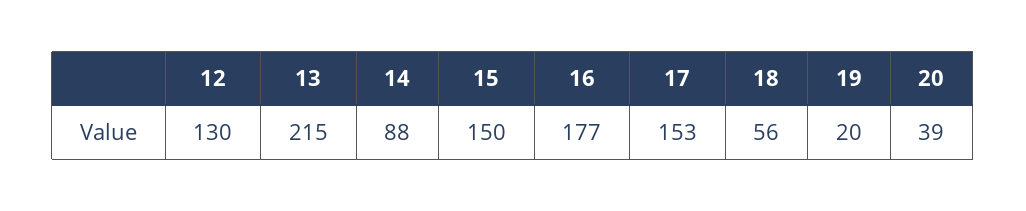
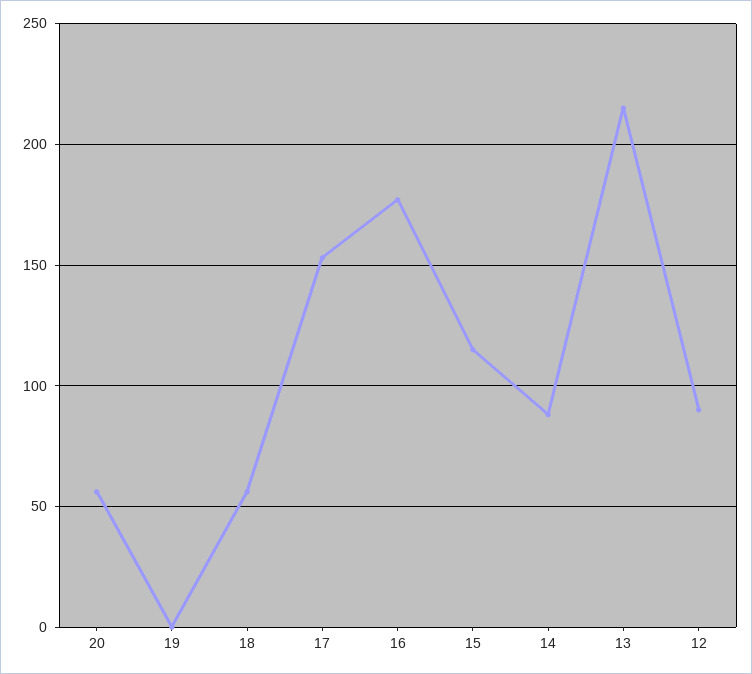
12: 130 -> 90
15: 150 -> 115
19: 20 -> 0
20: 39 -> 55

